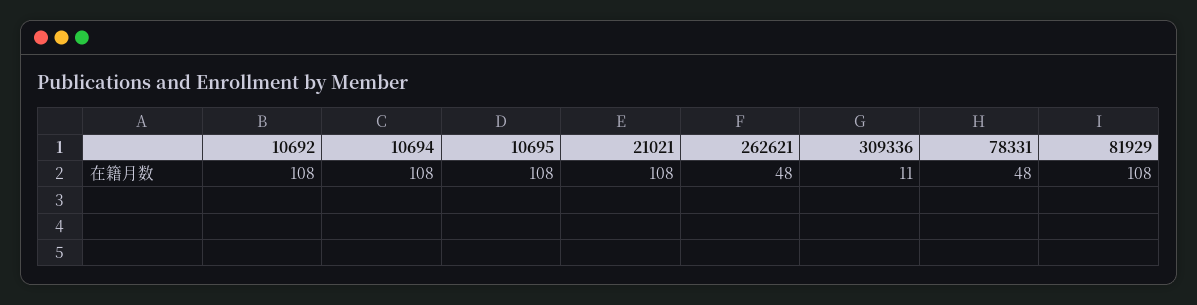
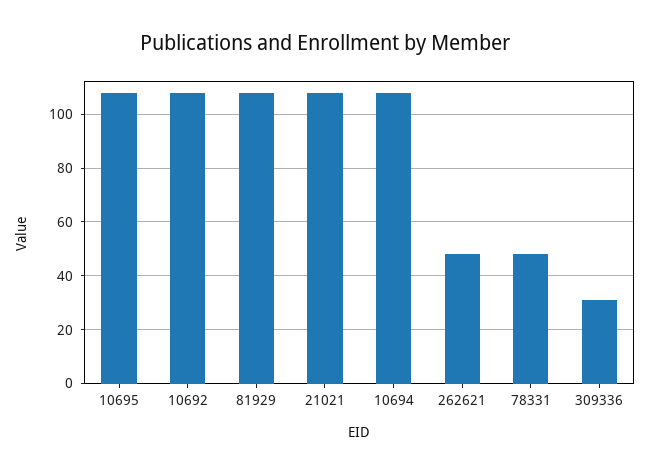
309336: 11 -> 30

